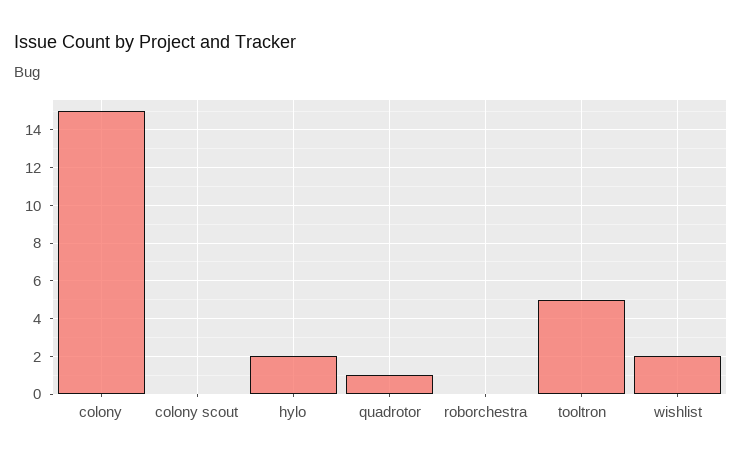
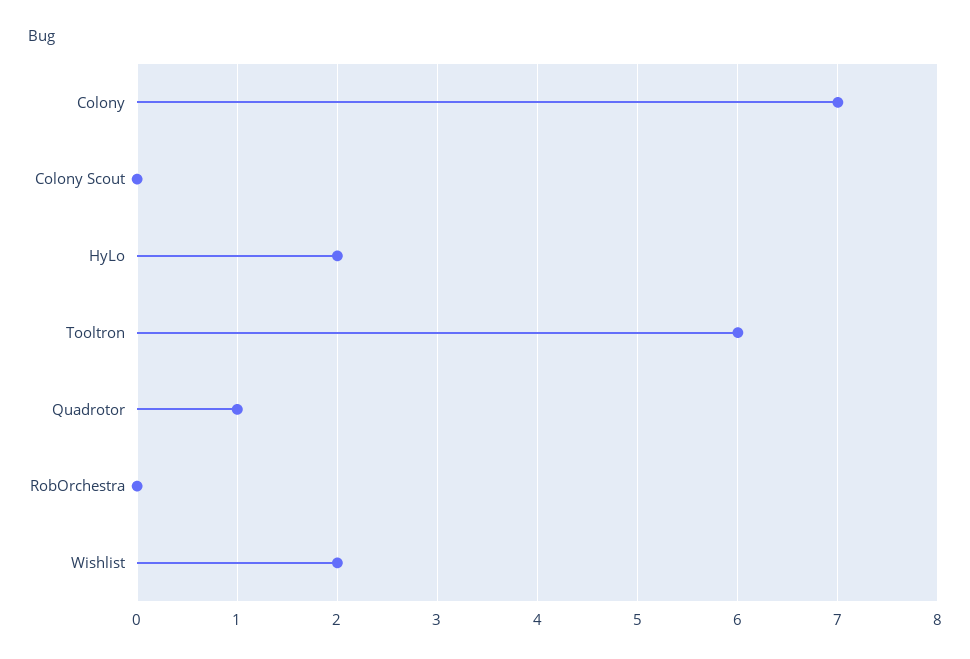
colony: 15 -> 7
tooltron: 5 -> 6

